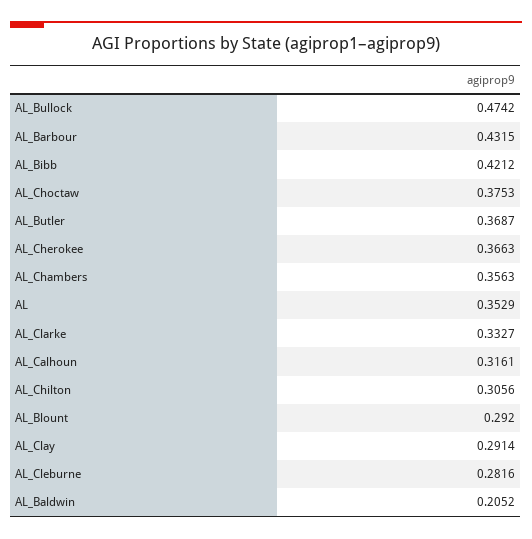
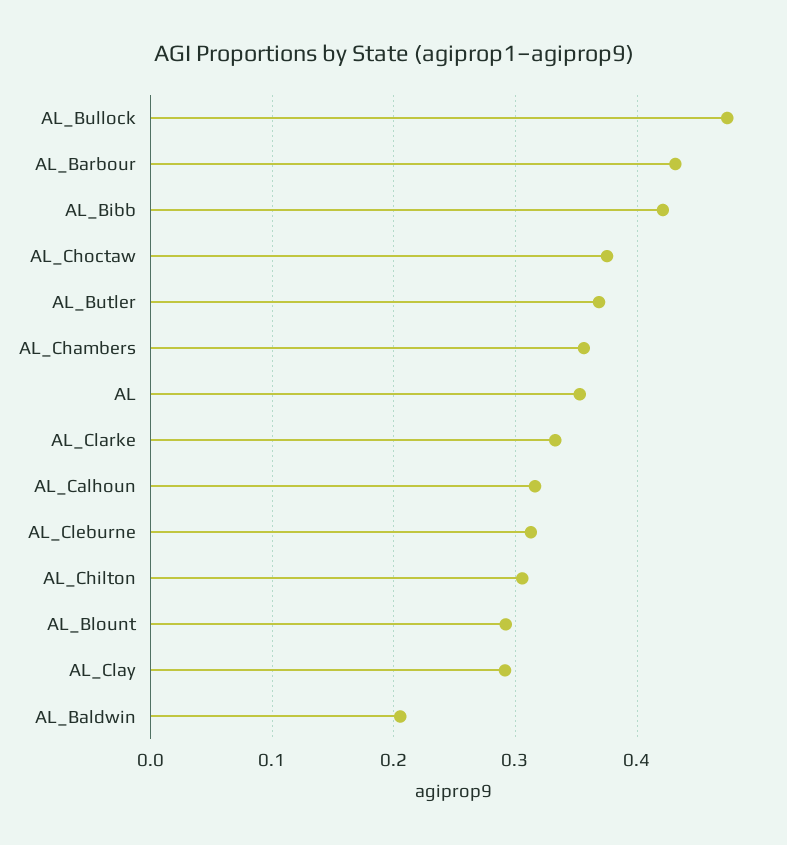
AL_Cherokee: 0.3663 -> none
AL_Cleburne: 0.2816 -> 0.31

